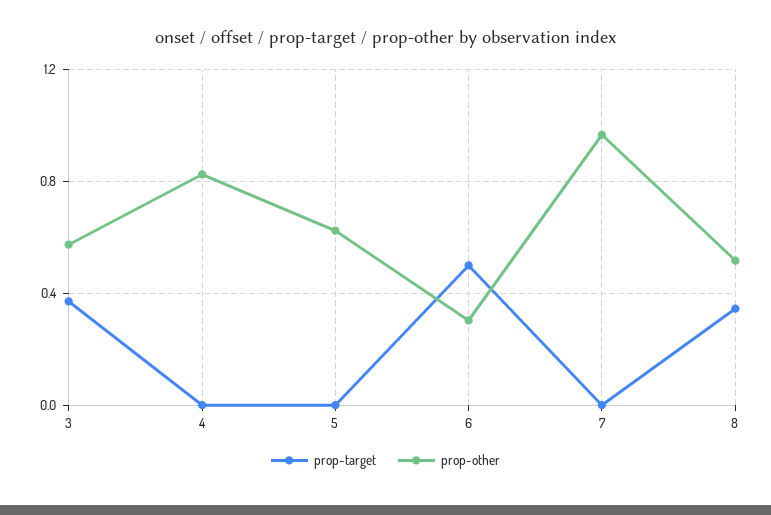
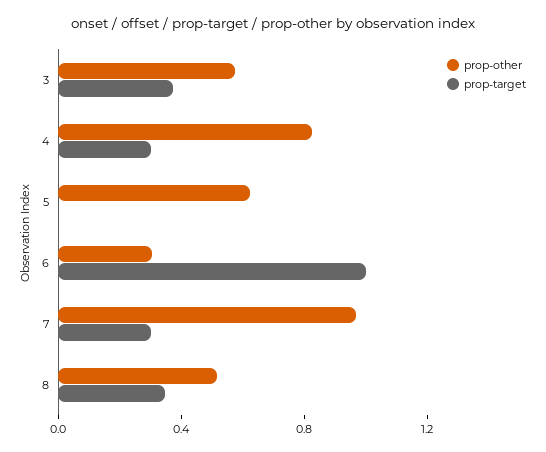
prop-target, 4: 0 -> 0.3
prop-target, 6: 0.5 -> 1
prop-target, 7: 0 -> 0.3

